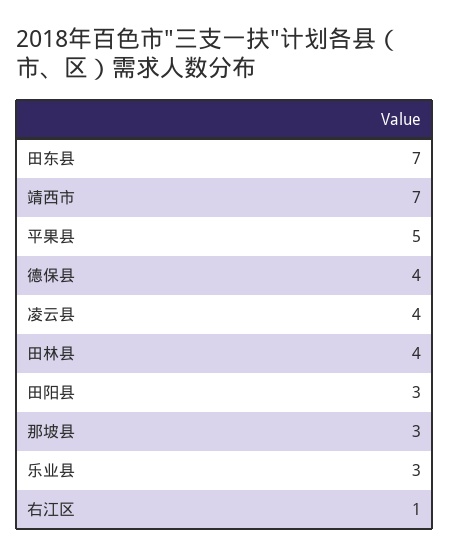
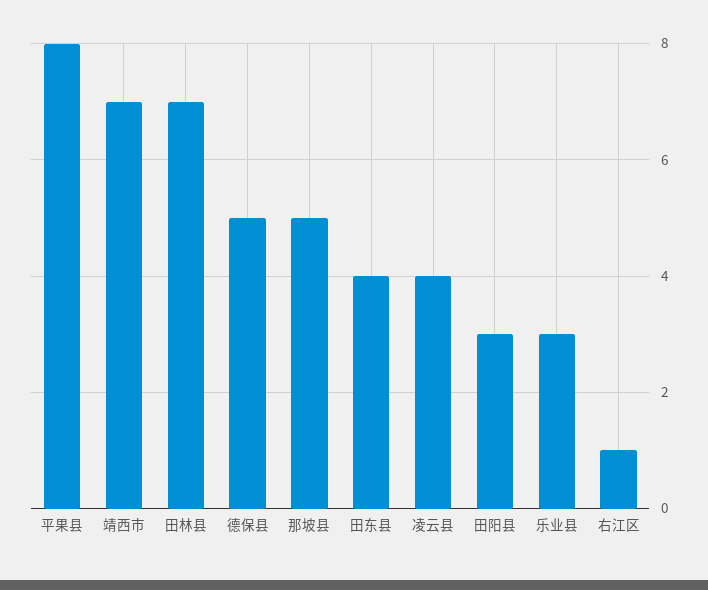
田东县: 7 -> 4
平果县: 5 -> 8
德保县: 4 -> 5
田林县: 4 -> 7
那坡县: 3 -> 5

